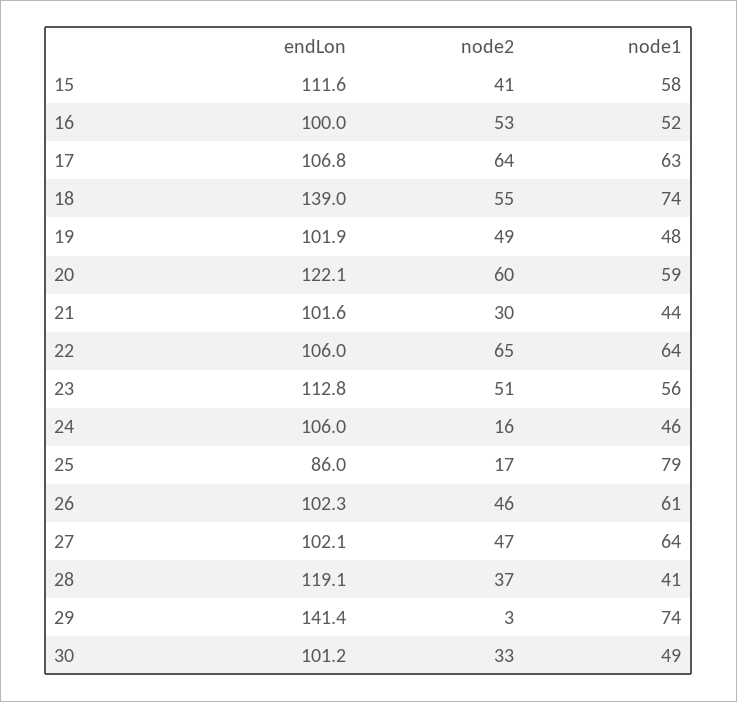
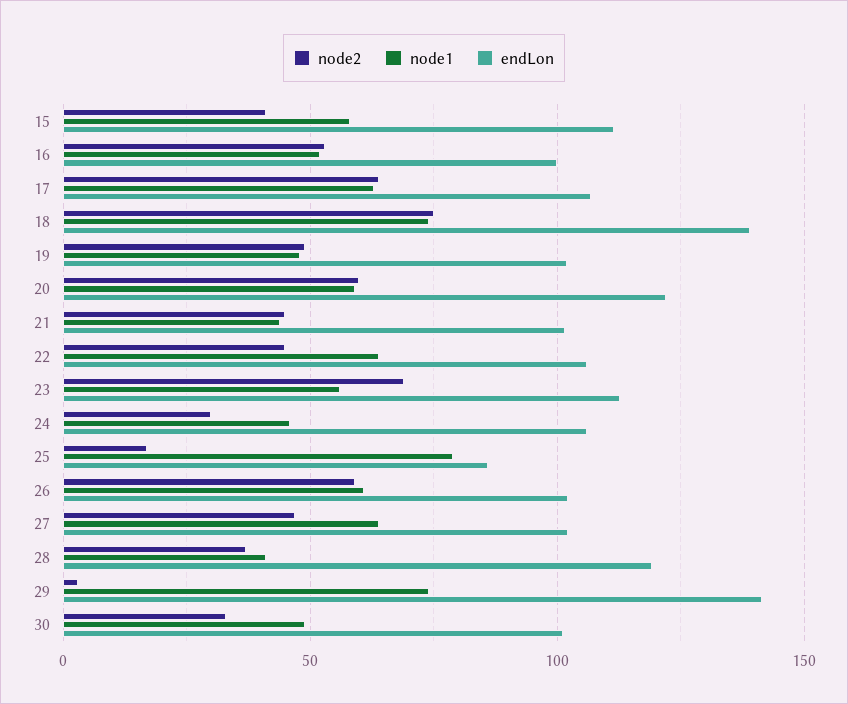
node2, 18: 55 -> 75
node2, 21: 30 -> 45
node2, 22: 65 -> 45
node2, 23: 51 -> 70
node2, 24: 16 -> 30
node2, 26: 46 -> 60

